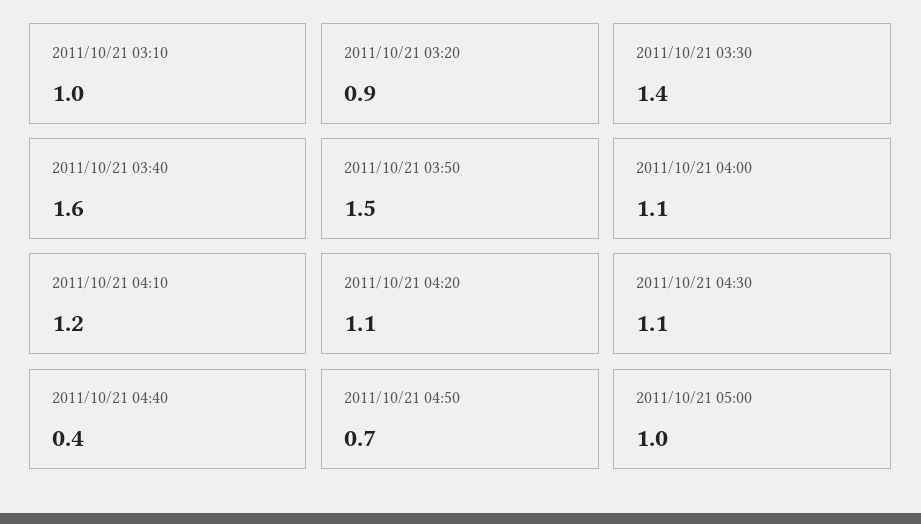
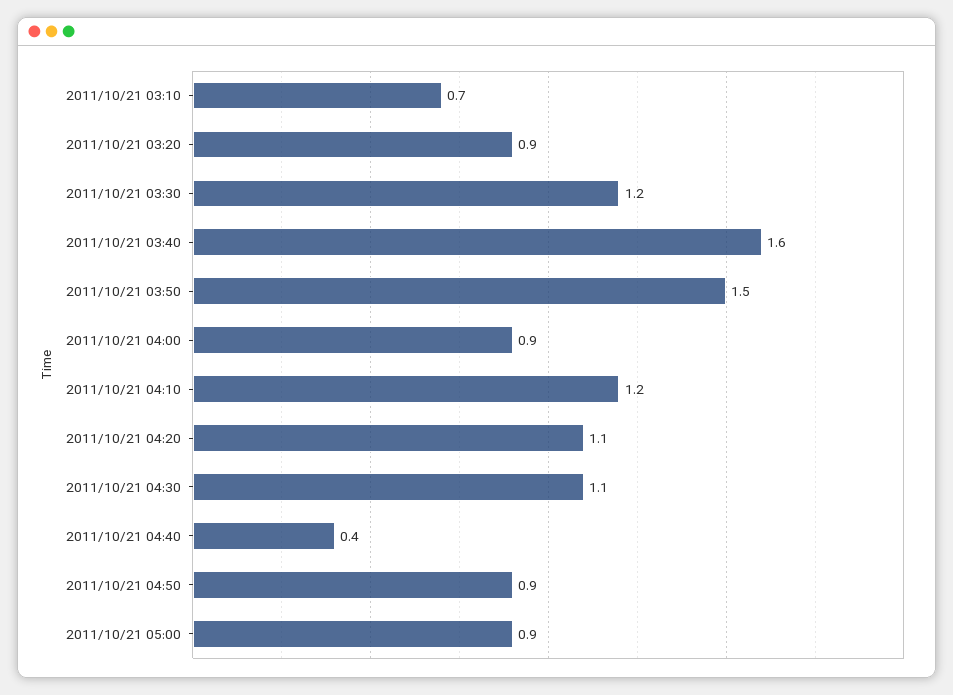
2011/10/21 03:10: 1 -> 0.7
2011/10/21 03:30: 1.4 -> 1.2
2011/10/21 04:00: 1.1 -> 0.9
2011/10/21 04:50: 0.7 -> 0.9
2011/10/21 05:00: 1 -> 0.9

